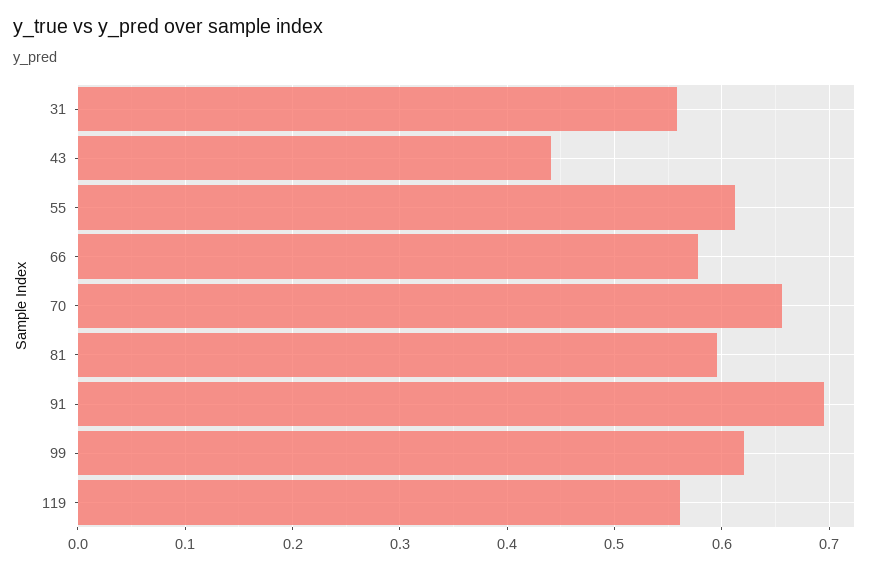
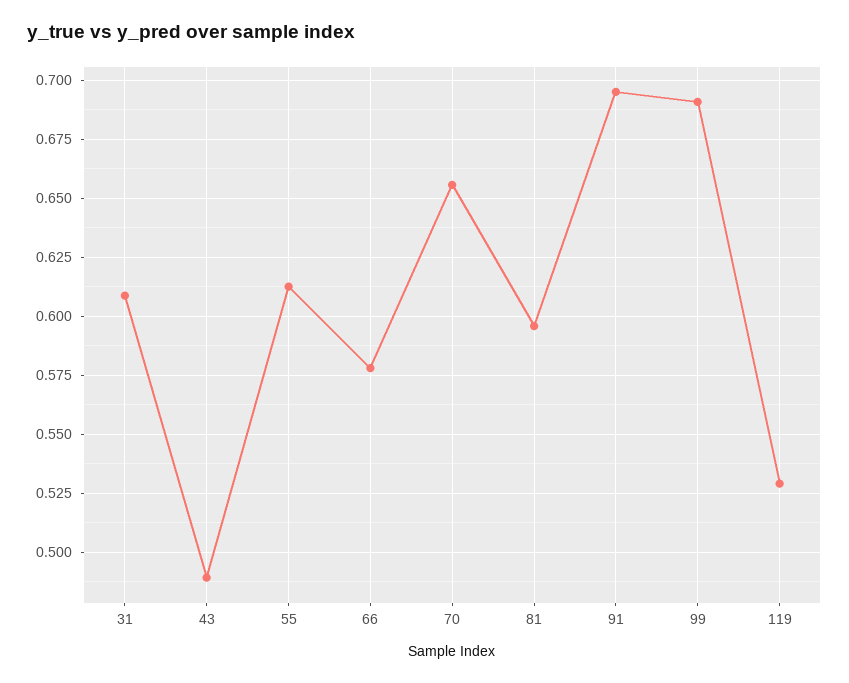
31: 0.56 -> 0.61
43: 0.44 -> 0.49
99: 0.62 -> 0.69
119: 0.56 -> 0.53

